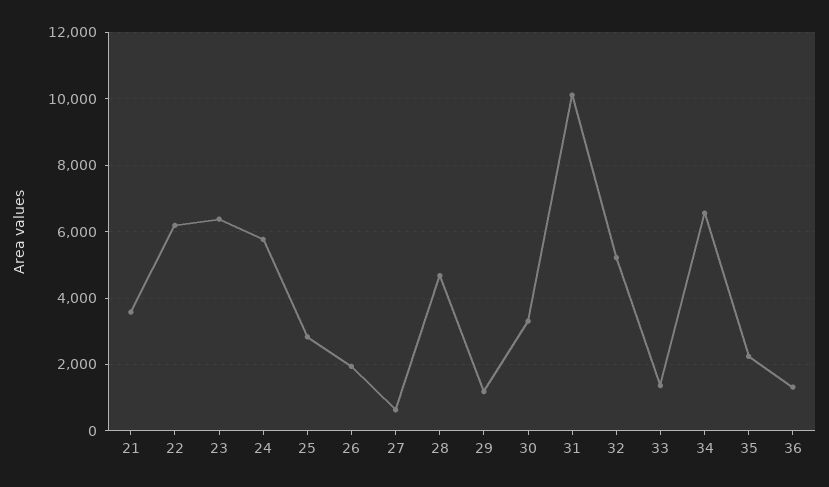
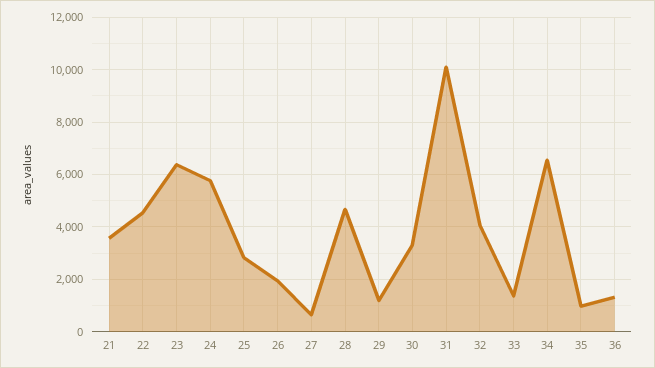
22: 6200 -> 4500
32: 5200 -> 4000
35: 2200 -> 1000

